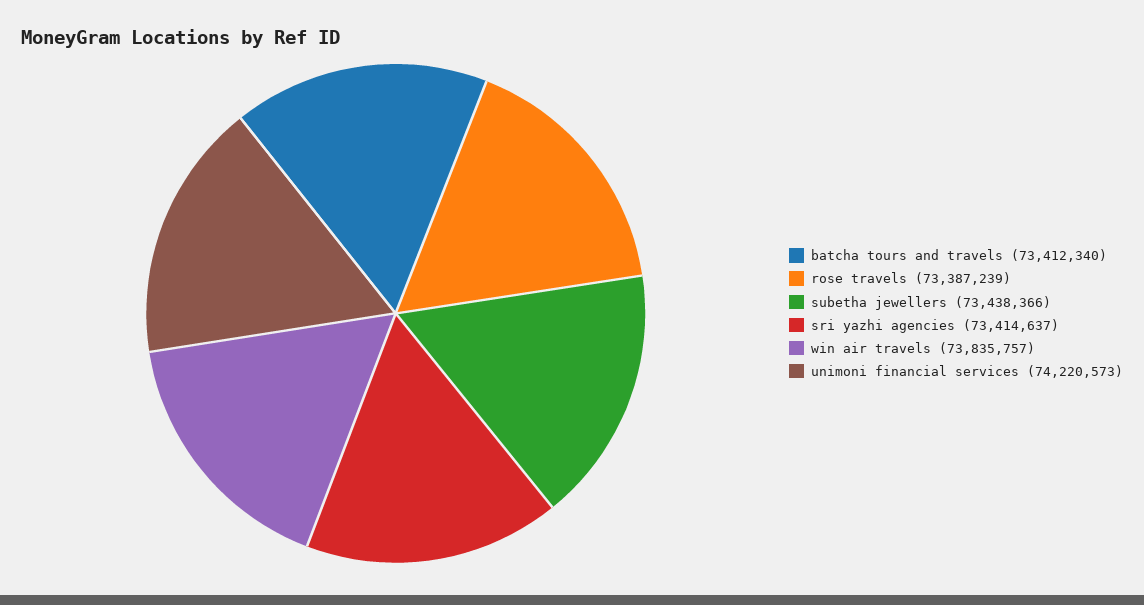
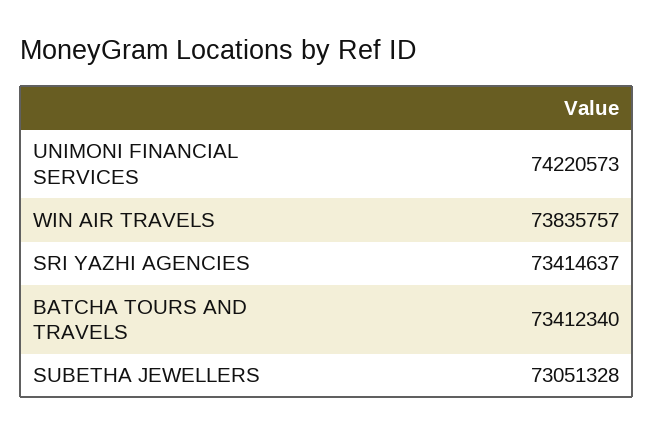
rose travels: 73387239 -> none
subetha jewellers: 73438366 -> 73051328

